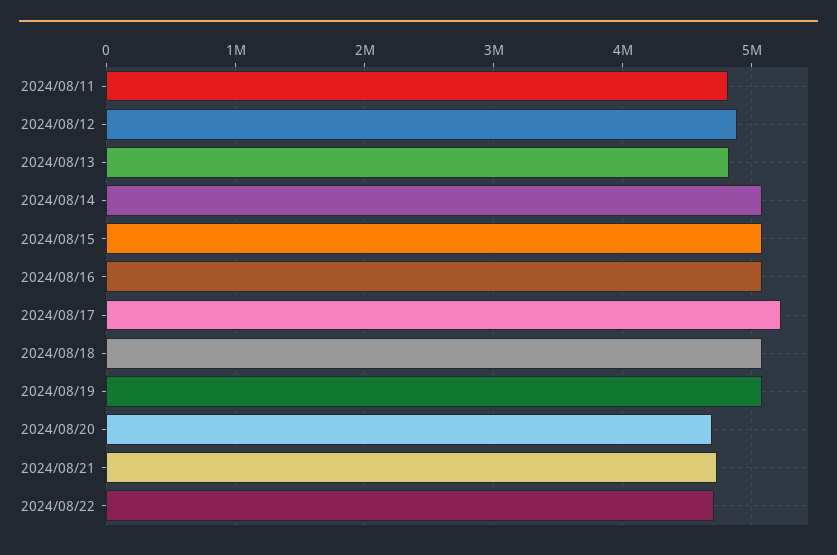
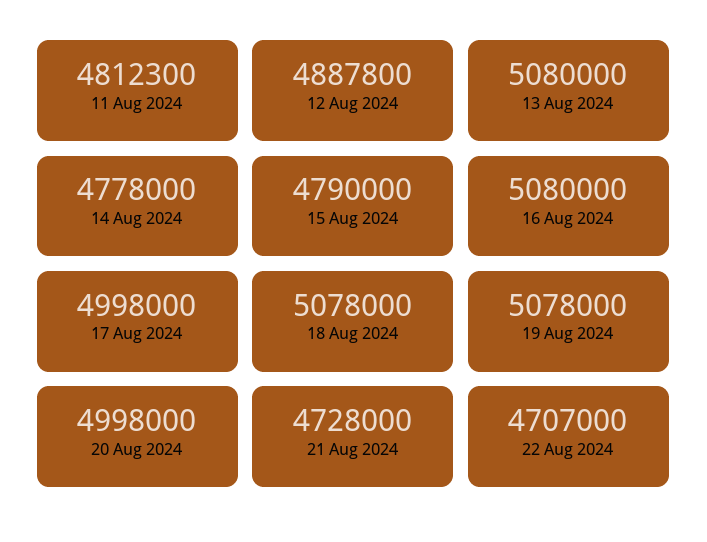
2024/08/13: 4800000 -> 5080000
2024/08/14: 5100000 -> 4778000
2024/08/15: 5100000 -> 4790000
2024/08/17: 5200000 -> 4998000
2024/08/20: 4700000 -> 4998000

